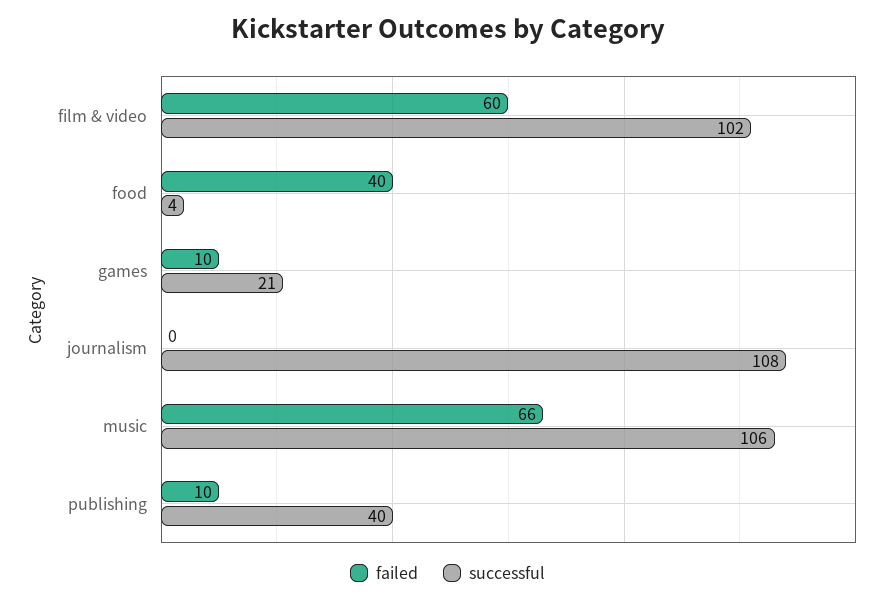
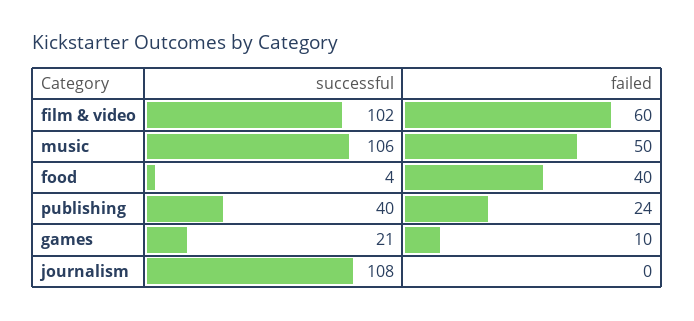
failed, music: 66 -> 50
failed, publishing: 10 -> 24

